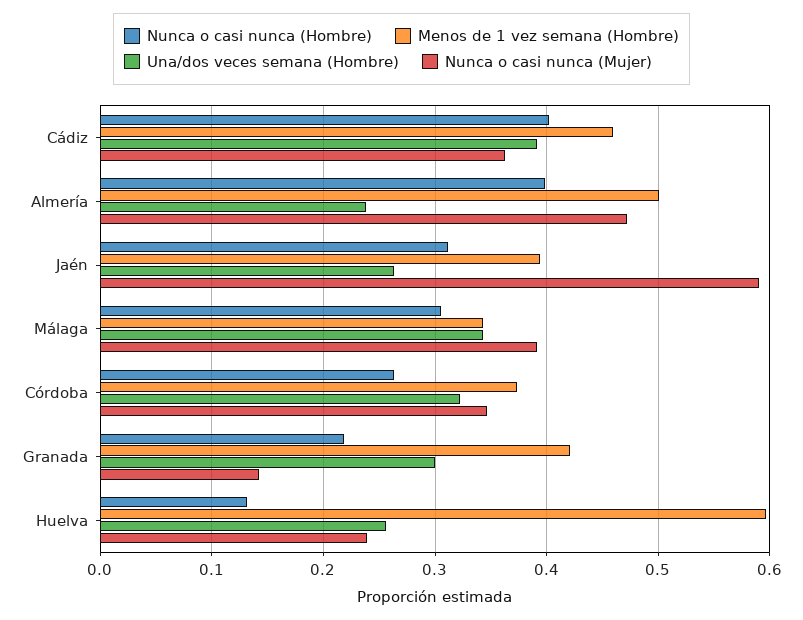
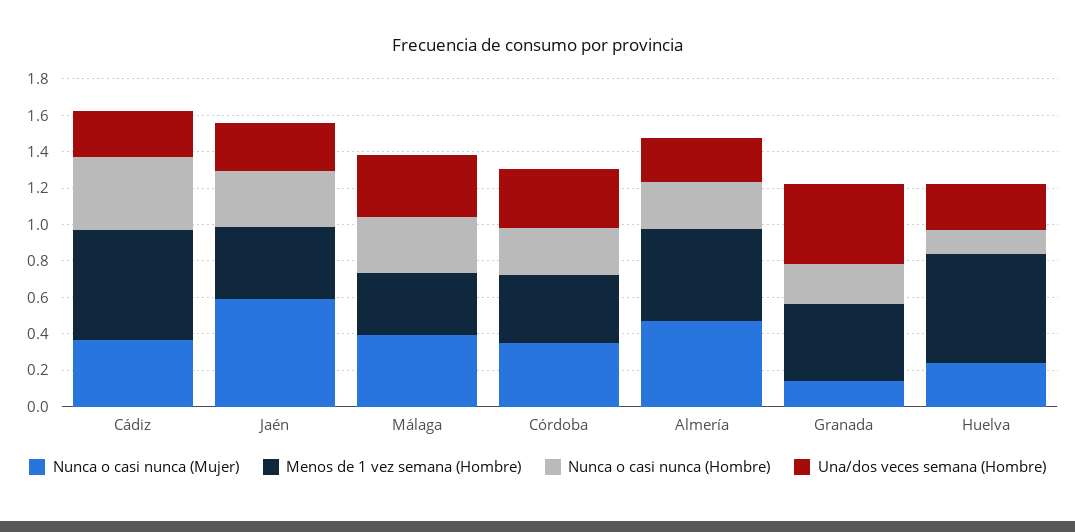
Menos de 1 vez semana (Hombre), Cádiz: 0.46 -> 0.6
Una/dos veces semana (Hombre), Cádiz: 0.39 -> 0.25
Nunca o casi nunca (Hombre), Almería: 0.4 -> 0.25
Una/dos veces semana (Hombre), Granada: 0.3 -> 0.45

